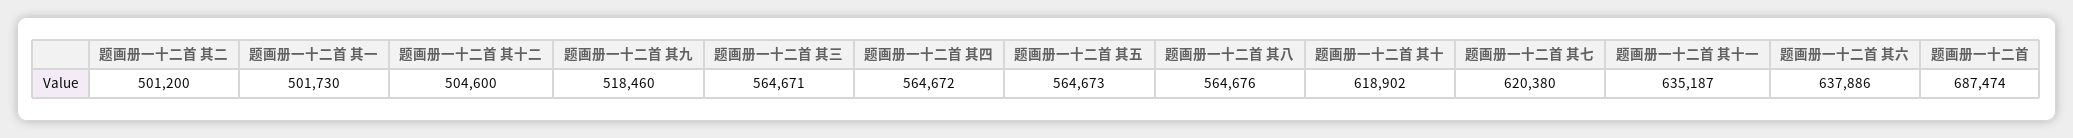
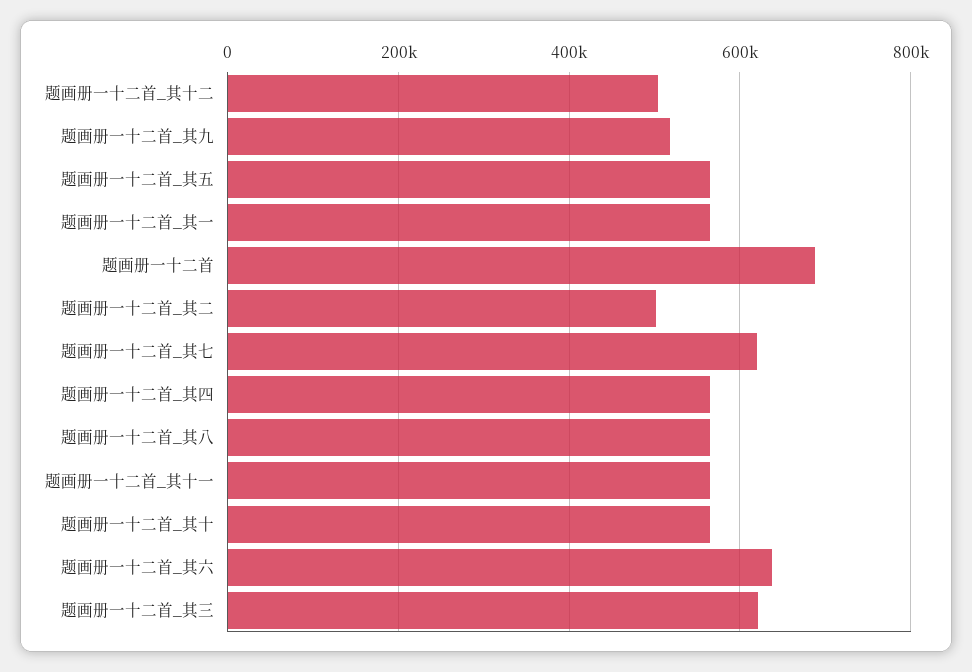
题画册一十二首 其一: 501730 -> 560000
题画册一十二首 其三: 564671 -> 620000
题画册一十二首 其十: 618902 -> 560000
题画册一十二首 其十一: 635187 -> 560000

